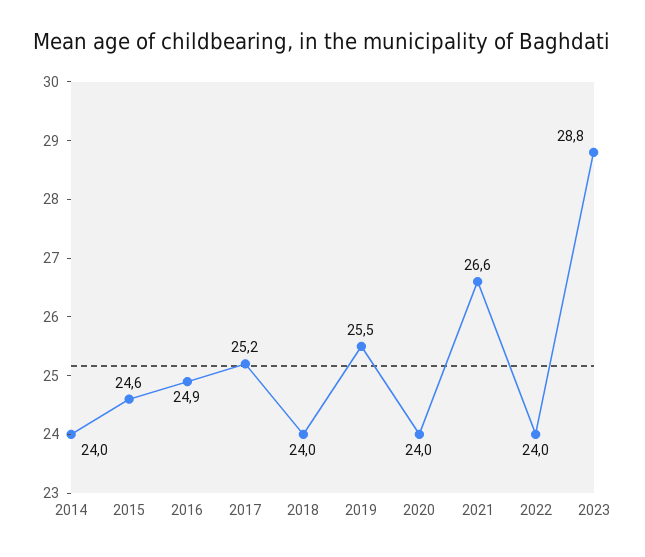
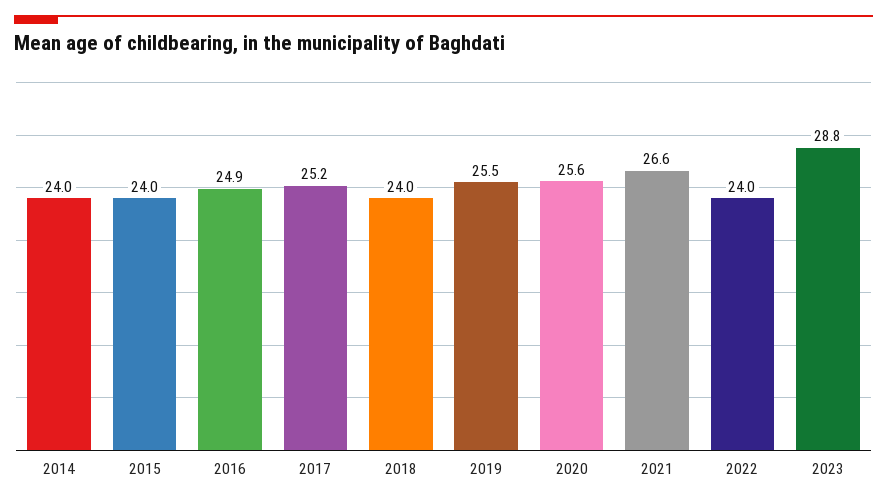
2015: 24.6 -> 24
2020: 24 -> 25.6

